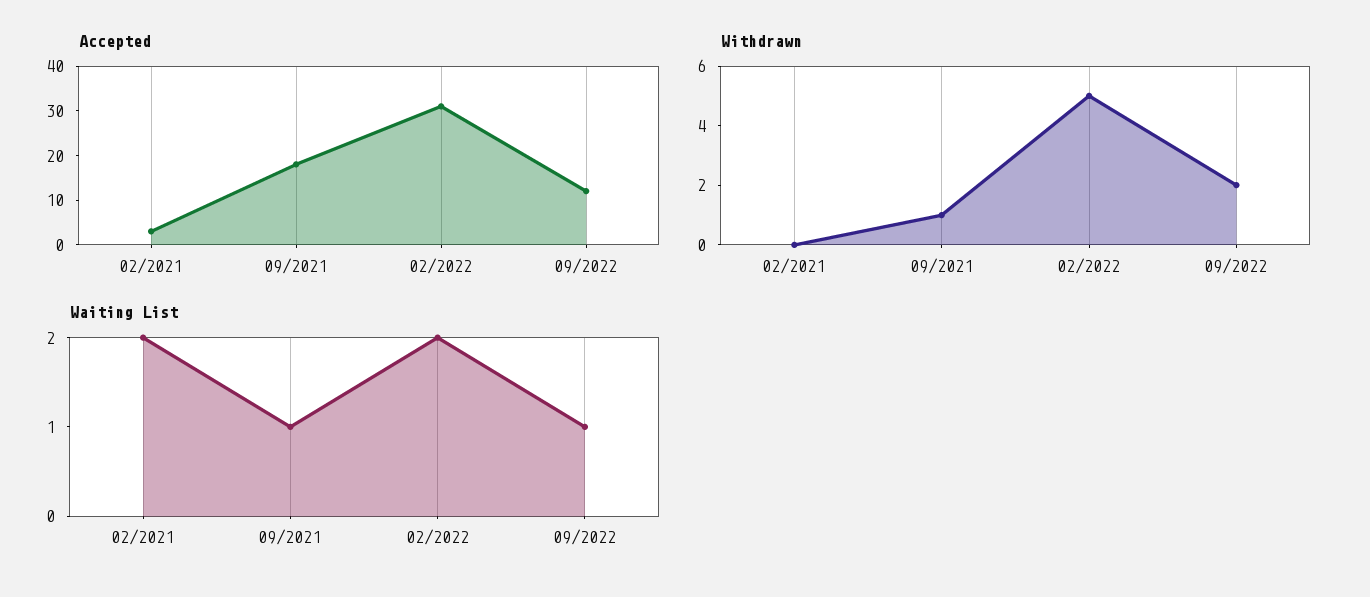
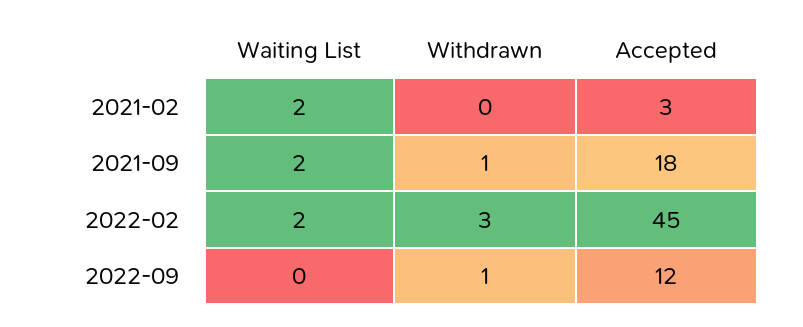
Accepted, 02/2022: 30 -> 45
Withdrawn, 02/2022: 5 -> 3
Withdrawn, 09/2022: 2 -> 1
Waiting List, 09/2021: 1 -> 2
Waiting List, 09/2022: 1 -> 0

